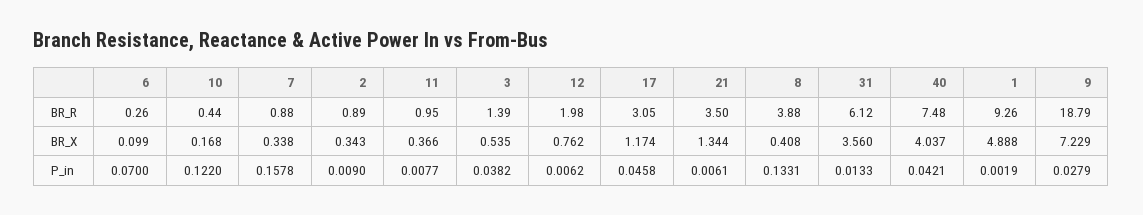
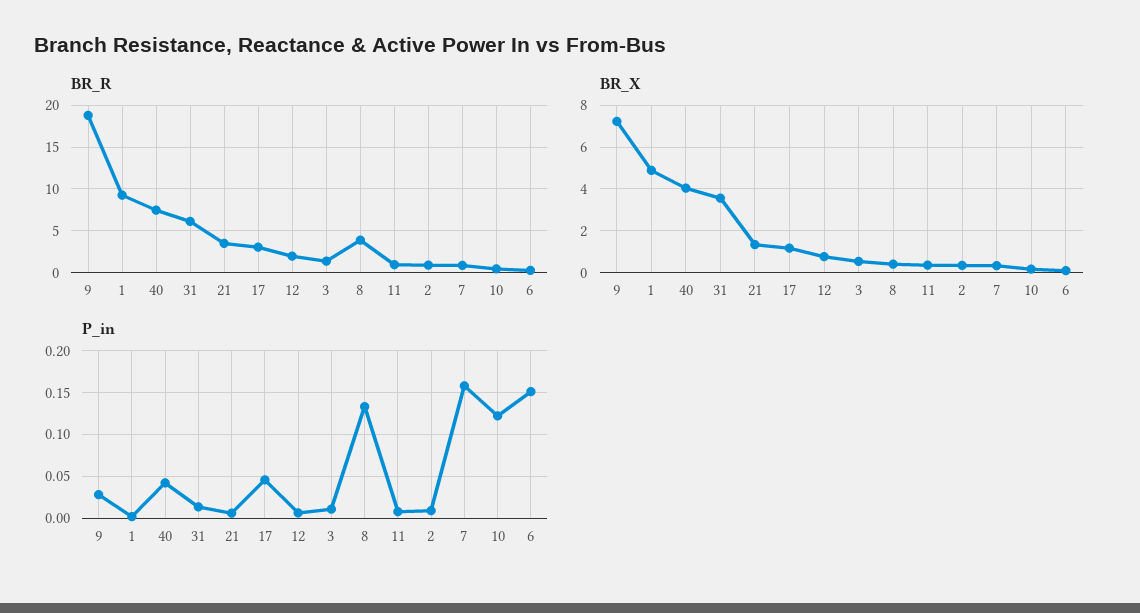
P_in, 6: 0.07 -> 0.15
P_in, 3: 0.0382 -> 0.01

